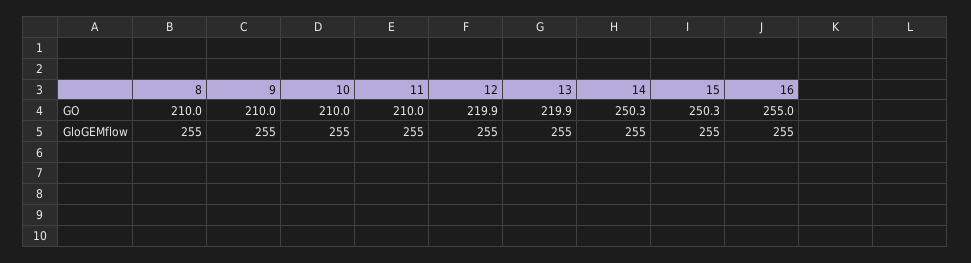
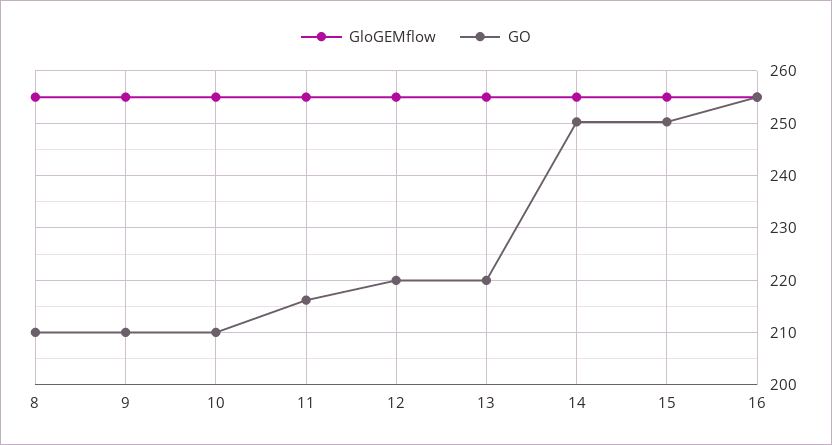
GO, 11: 210 -> 216

